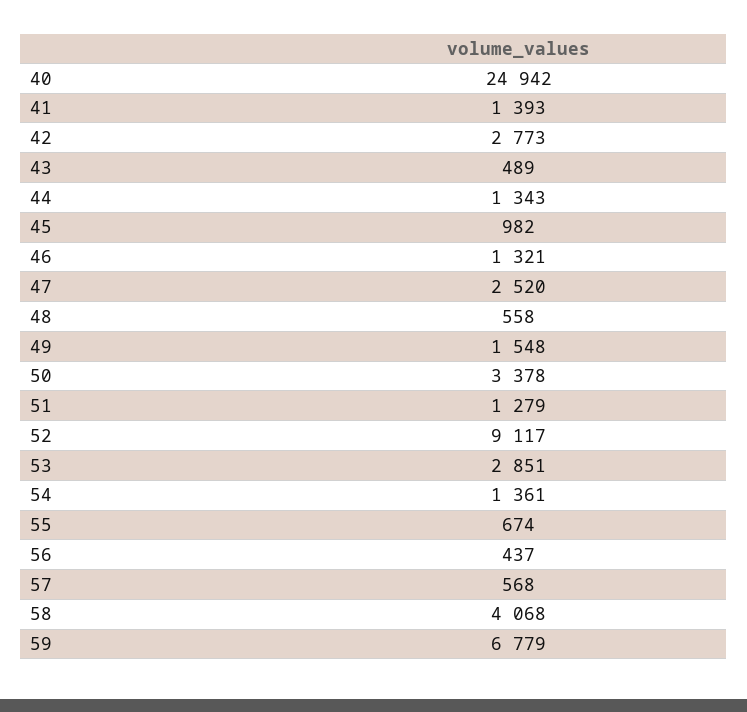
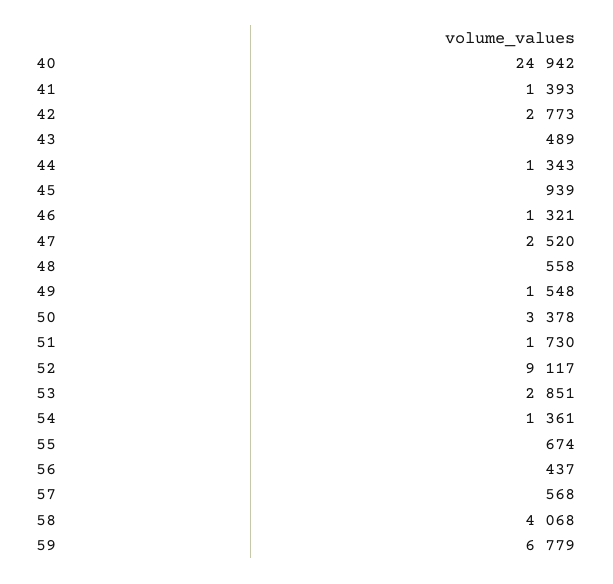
45: 982 -> 939
51: 1279 -> 1730

